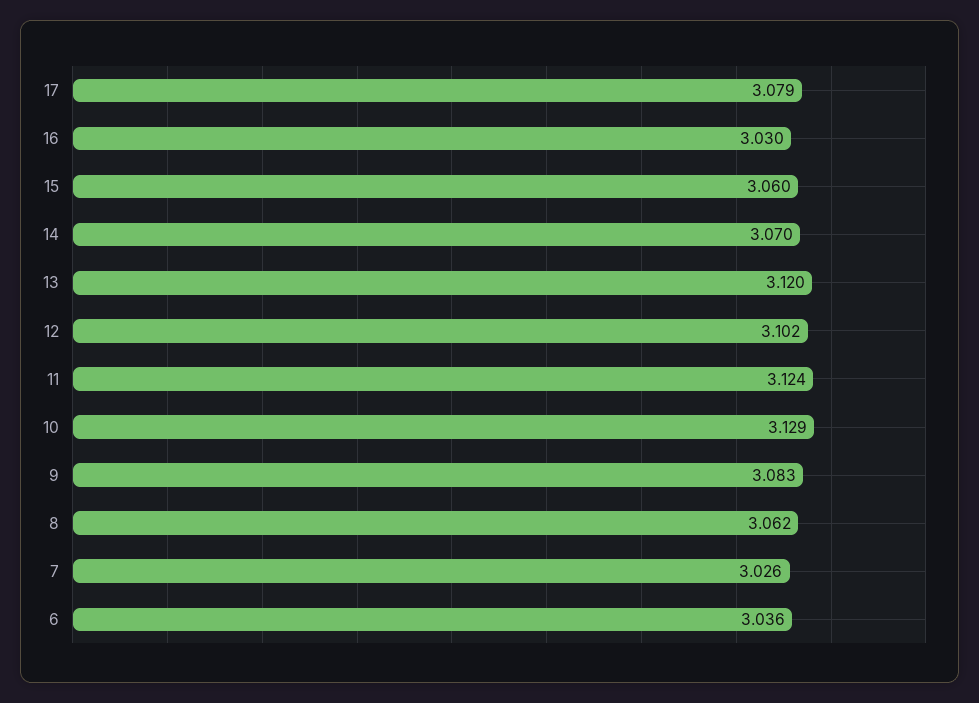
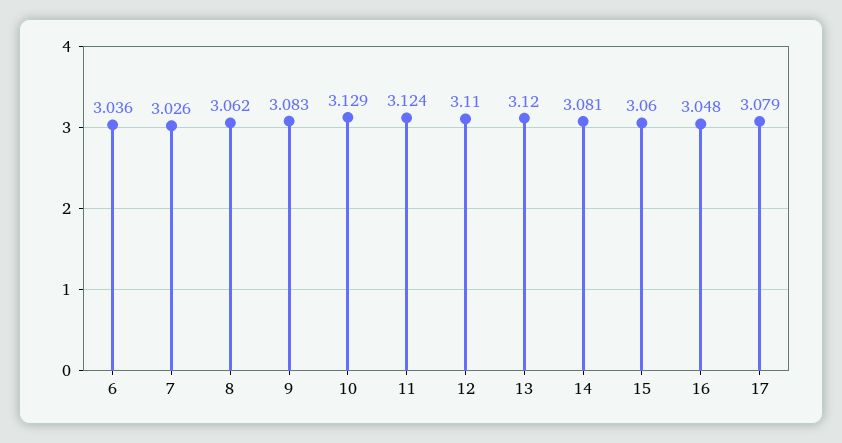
16: 3.03 -> 3.048
14: 3.07 -> 3.081
12: 3.102 -> 3.11

